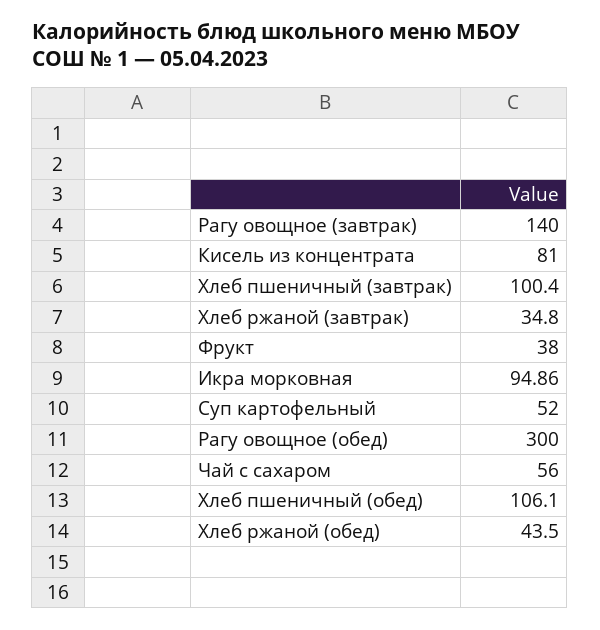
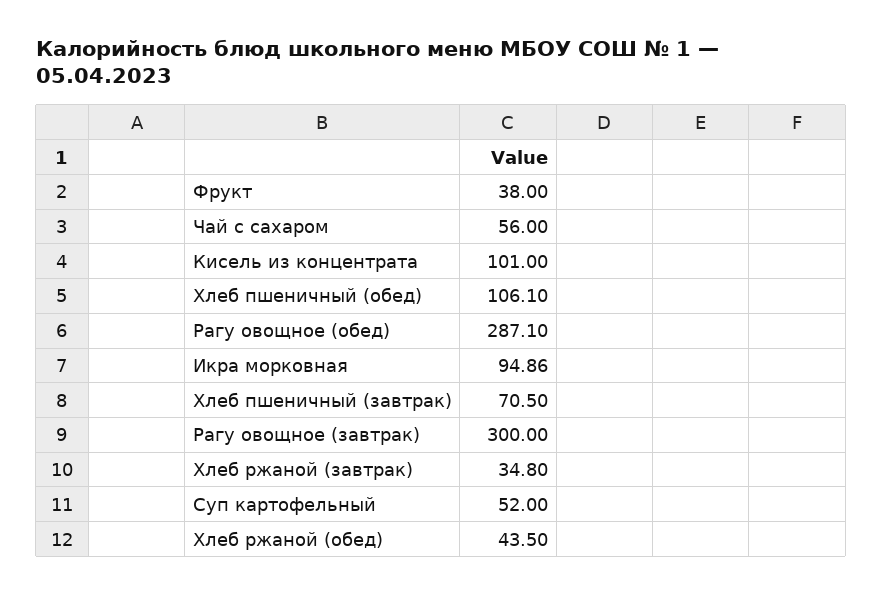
Рагу овощное (завтрак): 140 -> 300
Кисель из концентрата: 81 -> 101
Хлеб пшеничный (завтрак): 100.4 -> 70.5
Рагу овощное (обед): 300 -> 287.1

